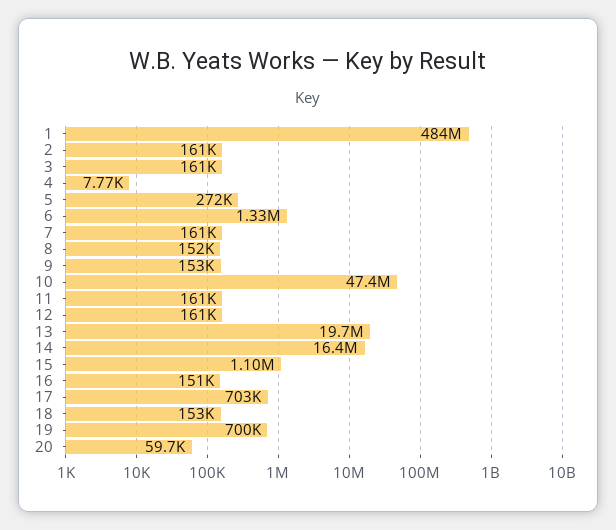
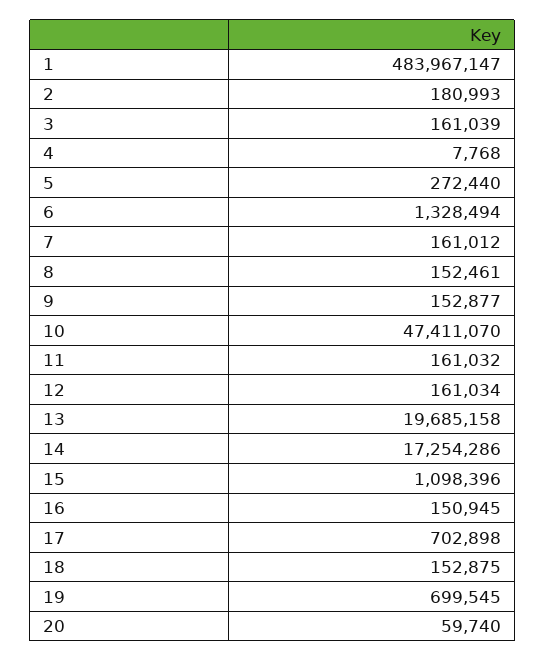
2: 161000 -> 180993
14: 16400000 -> 17254286

